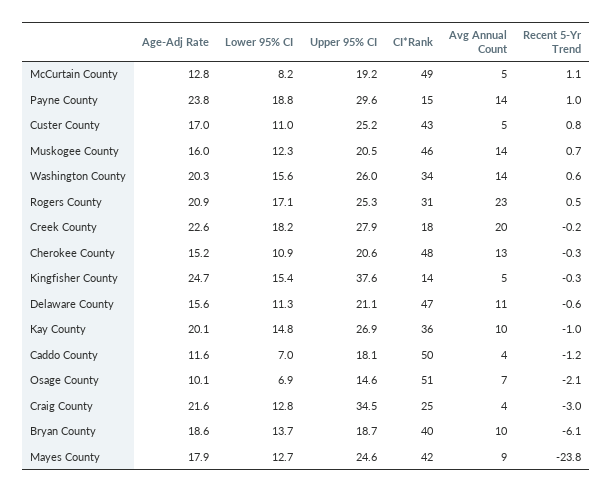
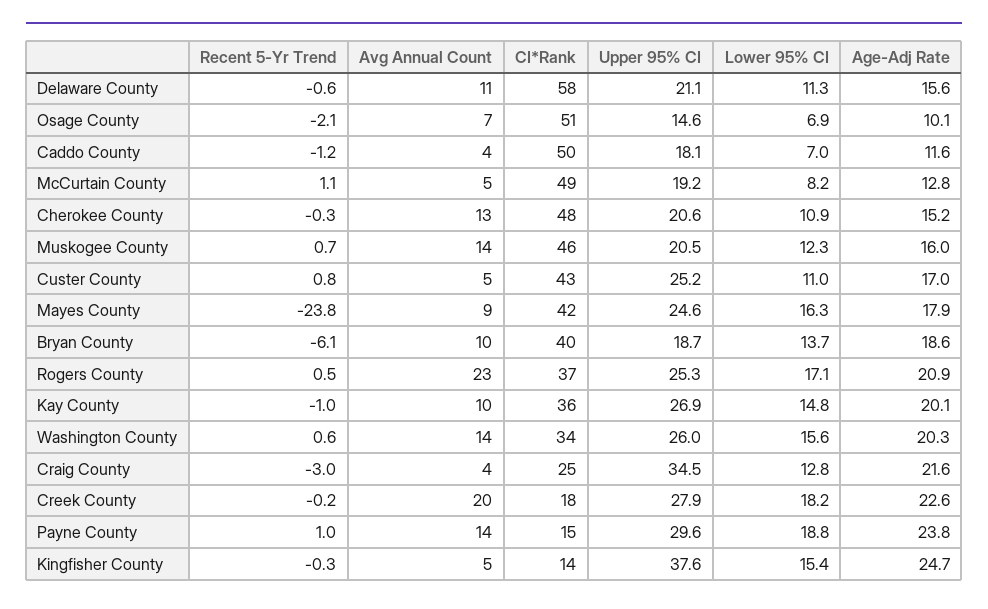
CI*Rank, Rogers County: 31 -> 37
CI*Rank, Delaware County: 47 -> 58
Lower 95% CI, Mayes County: 12.7 -> 16.3

